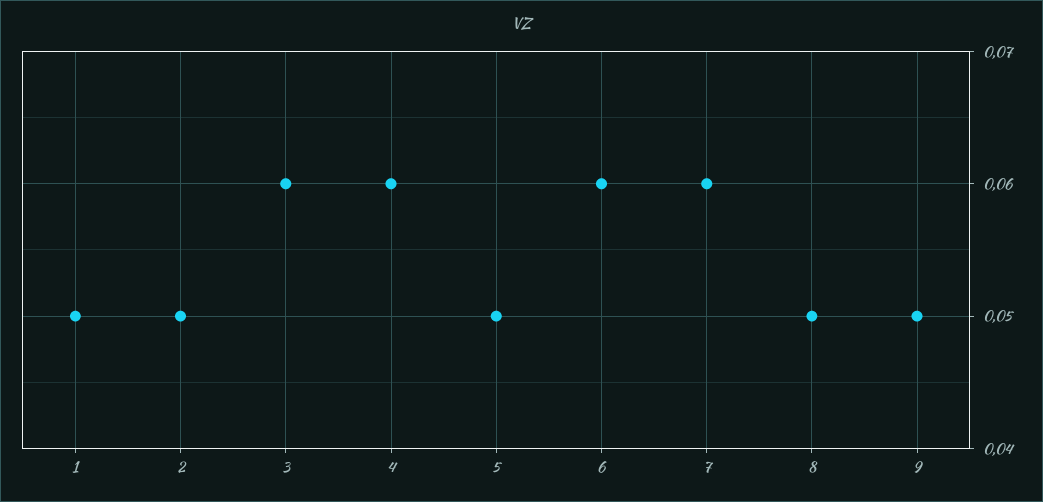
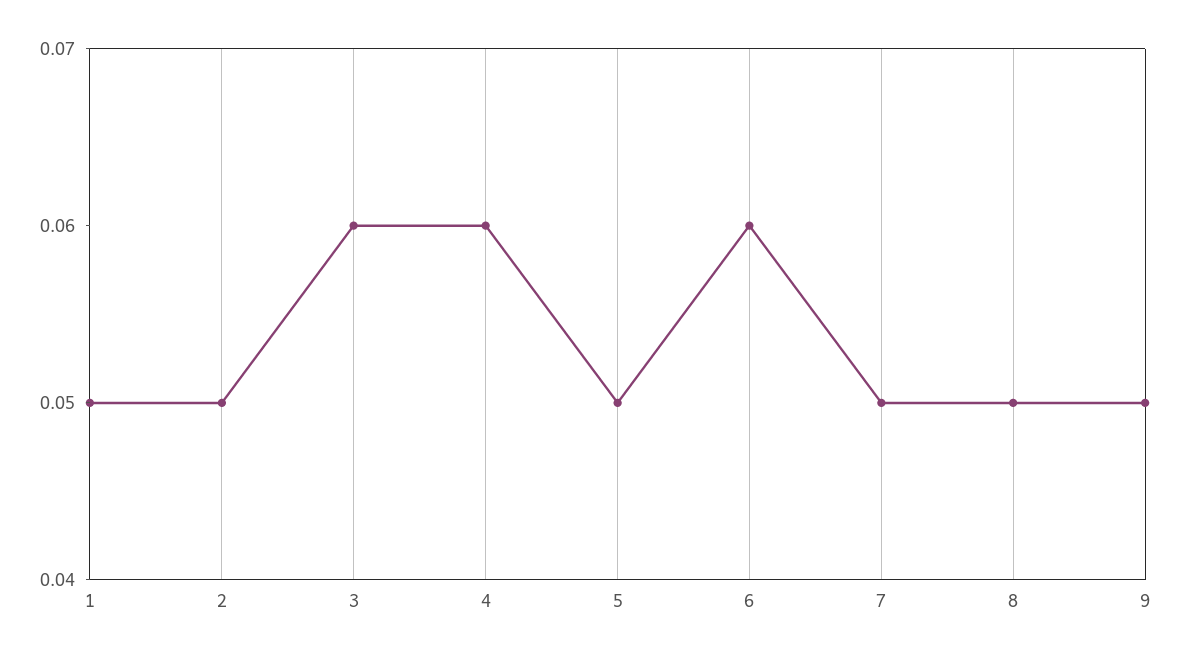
7: 0.06 -> 0.05

